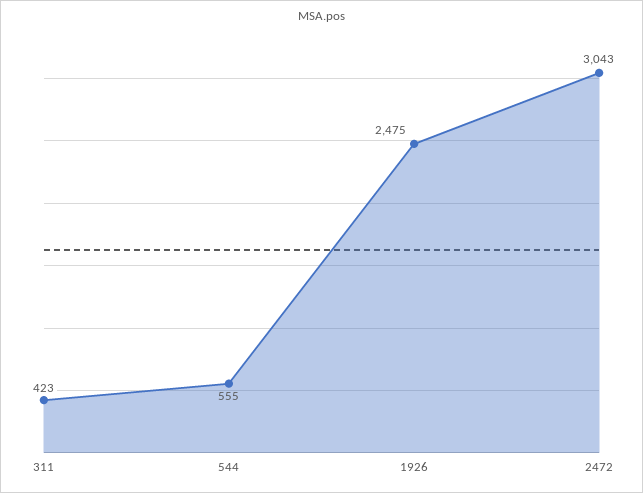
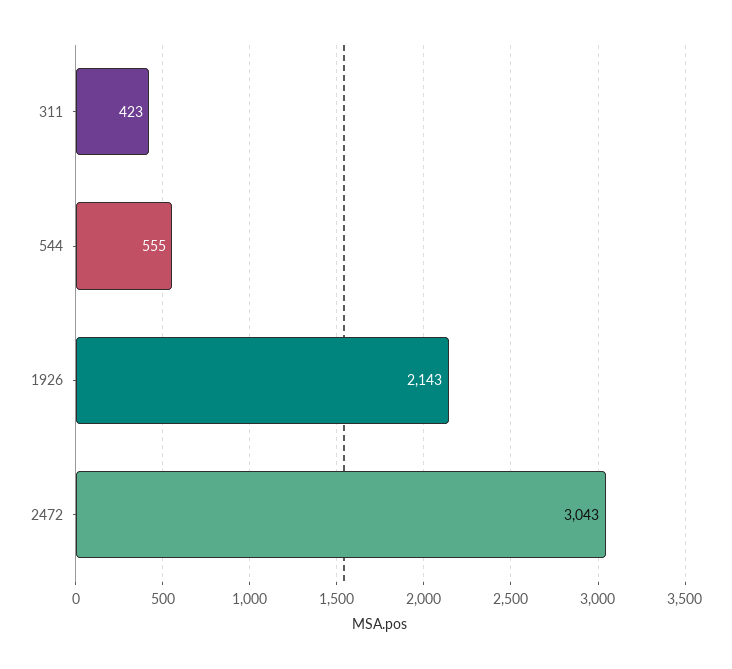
1926: 2475 -> 2143

